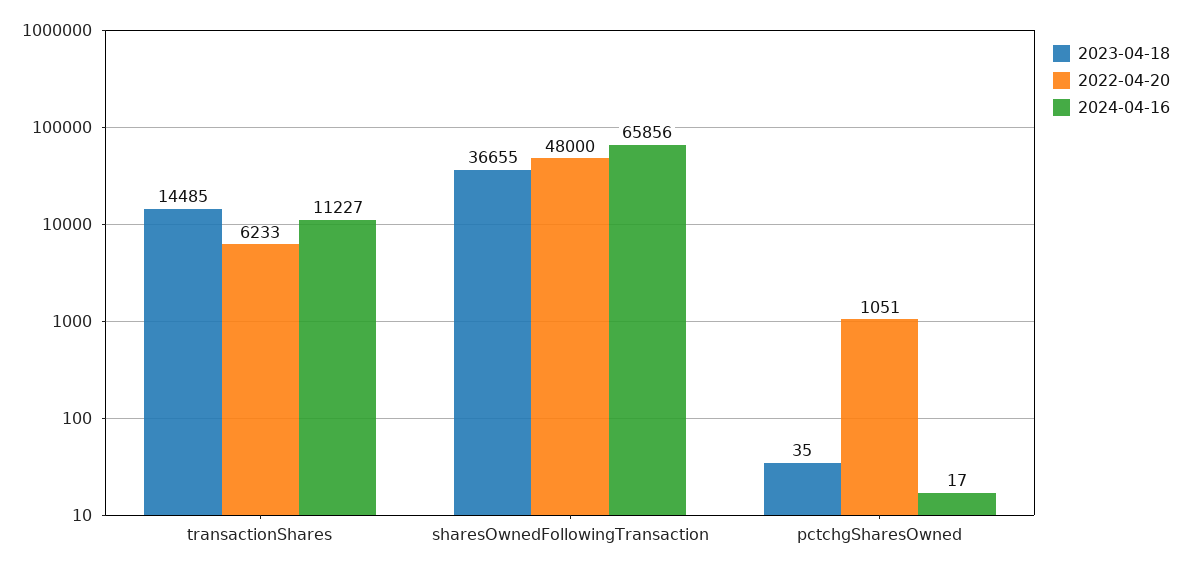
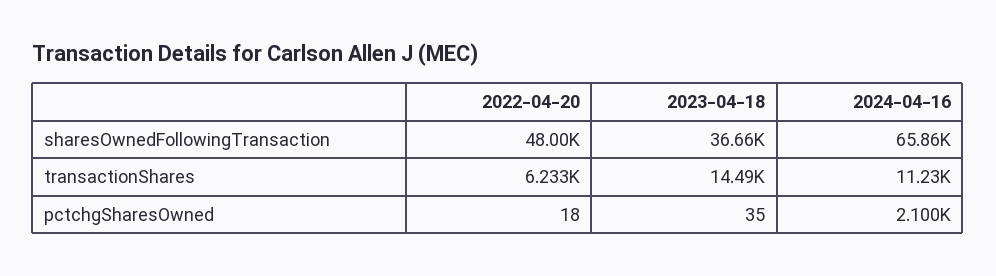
2022-04-20, pctchgSharesOwned: 1051 -> 18
2024-04-16, pctchgSharesOwned: 17 -> 2100

